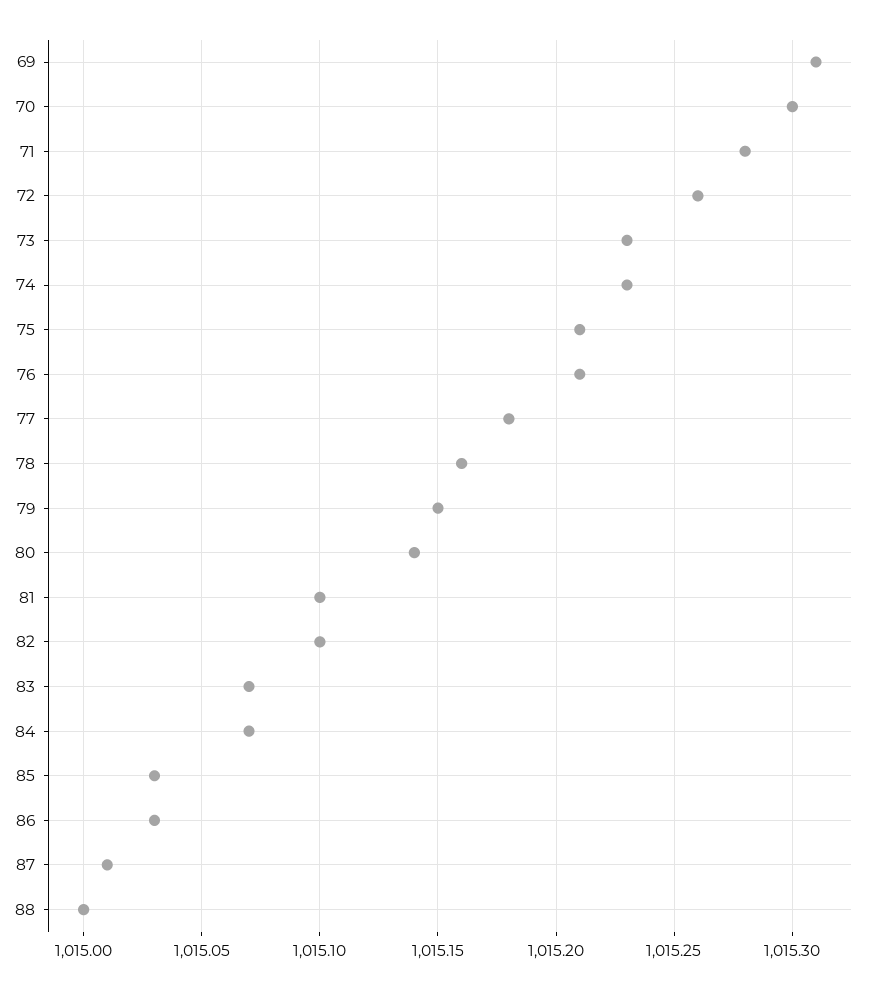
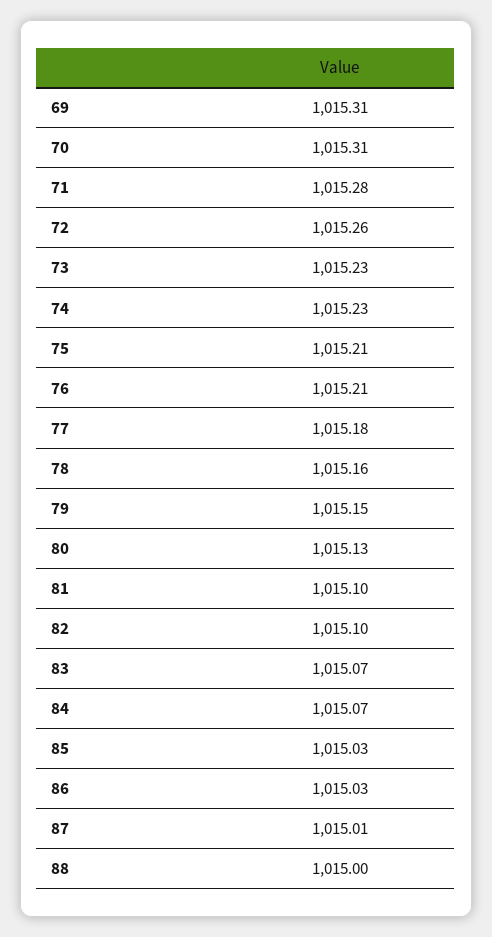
70: 1015.3 -> 1015.31
80: 1015.14 -> 1015.13

